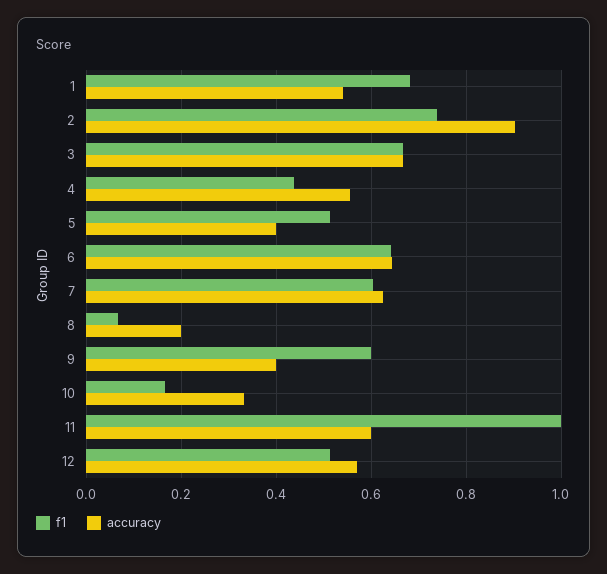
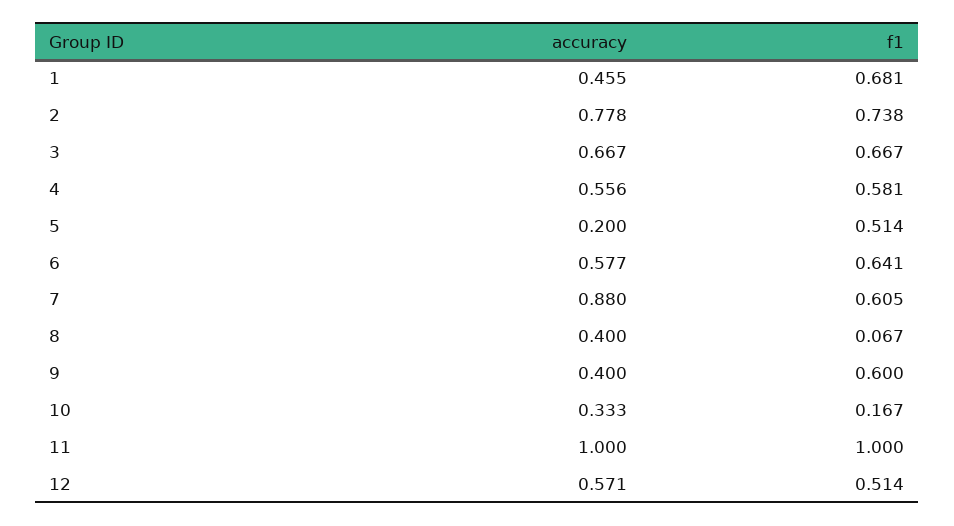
accuracy, 1: 0.54 -> 0.455
accuracy, 2: 0.9 -> 0.778
f1, 4: 0.44 -> 0.581
accuracy, 5: 0.4 -> 0.2
accuracy, 6: 0.64 -> 0.577
accuracy, 7: 0.62 -> 0.88
accuracy, 8: 0.2 -> 0.4
accuracy, 11: 0.6 -> 1

